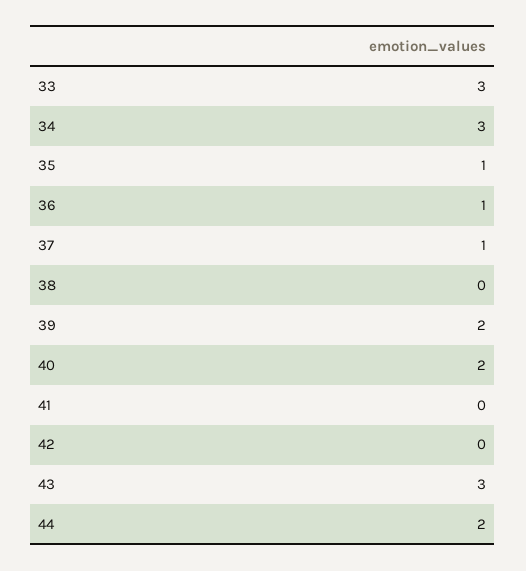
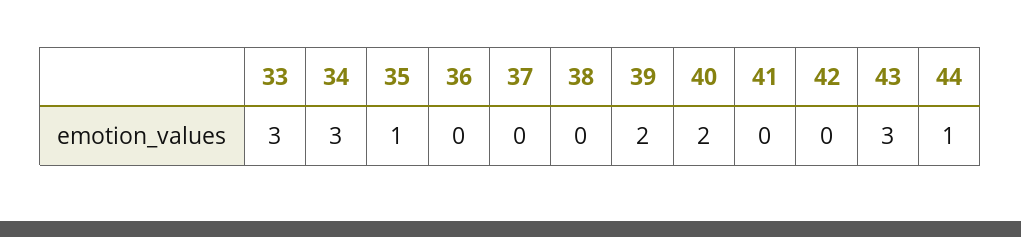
36: 1 -> 0
37: 1 -> 0
44: 2 -> 1

